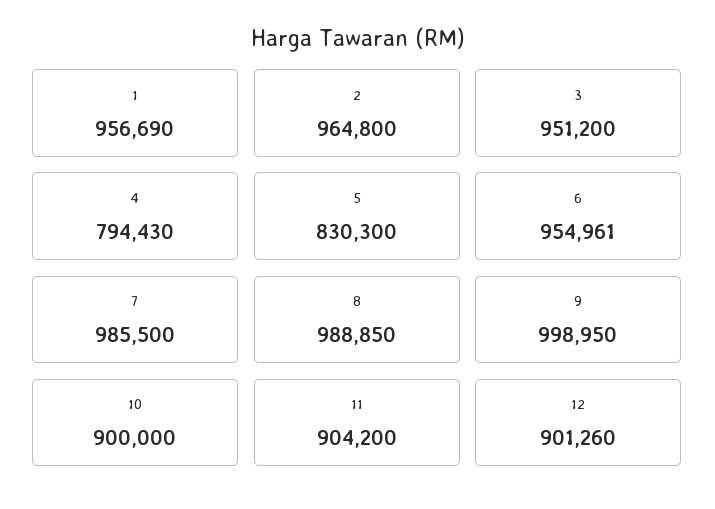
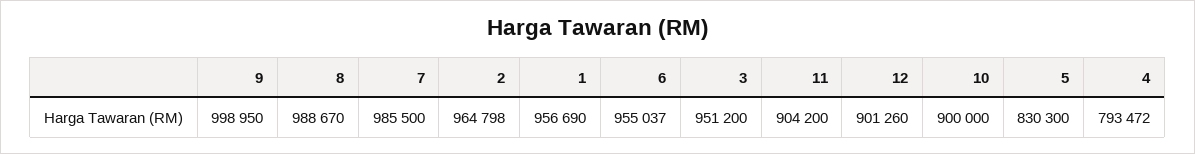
2: 964800 -> 964798
4: 794430 -> 793472
6: 954961 -> 955037
8: 988850 -> 988670

